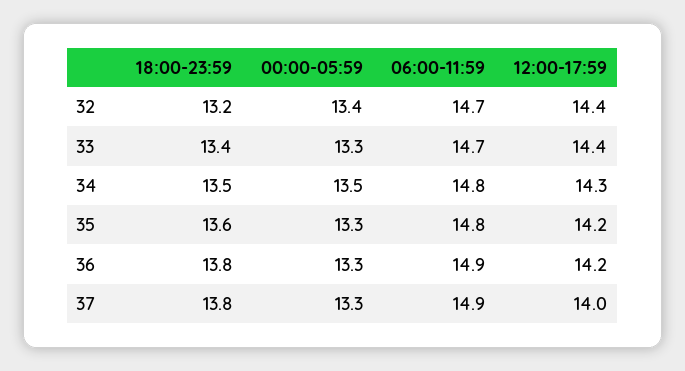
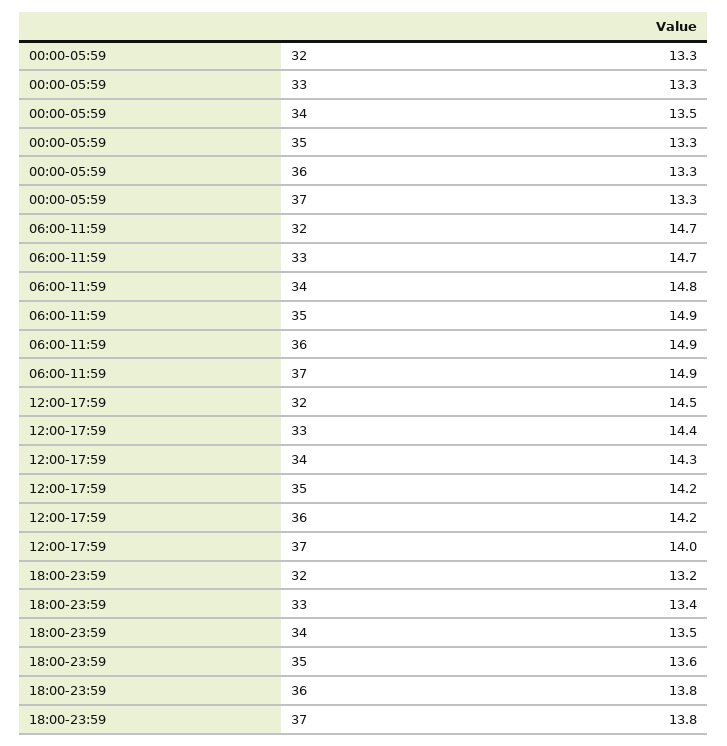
00:00-05:59, 32: 13.4 -> 13.3
12:00-17:59, 32: 14.4 -> 14.5
06:00-11:59, 35: 14.8 -> 14.9

